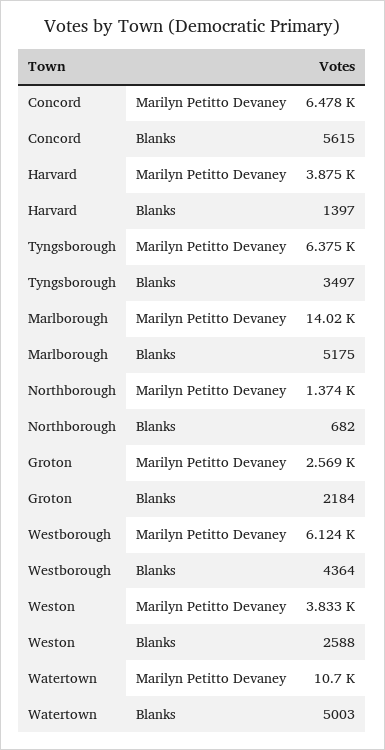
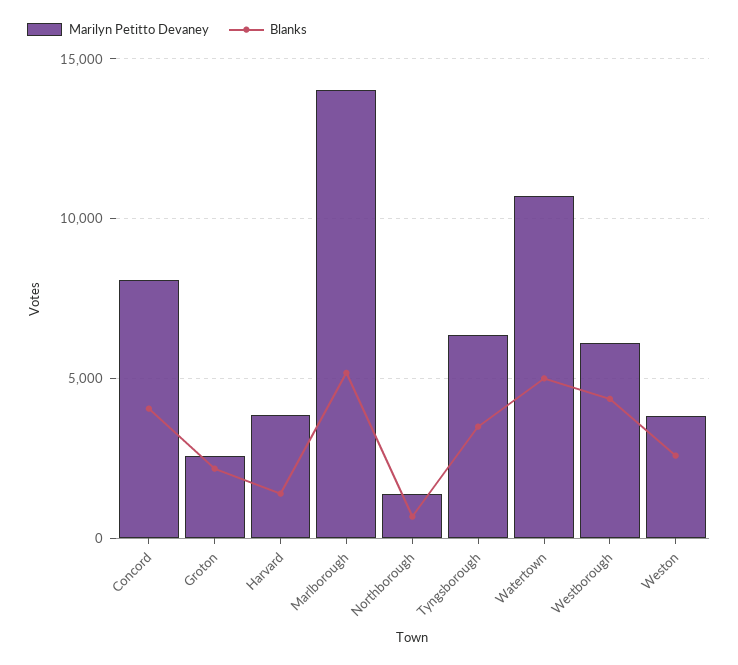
Marilyn Petitto Devaney, Concord: 6478 -> 8000
Blanks, Concord: 5615 -> 4000

